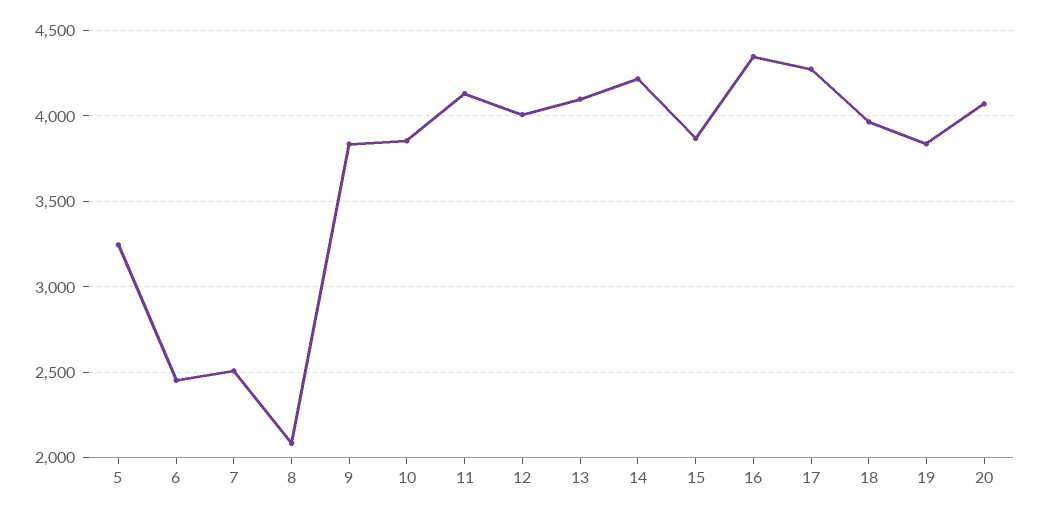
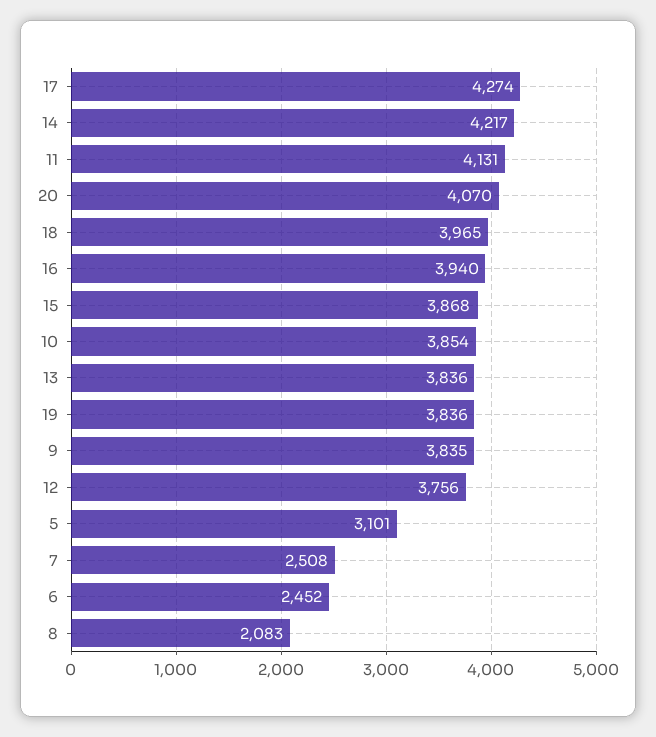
5: 3250 -> 3101
12: 4000 -> 3756
13: 4100 -> 3836
16: 4350 -> 3940

